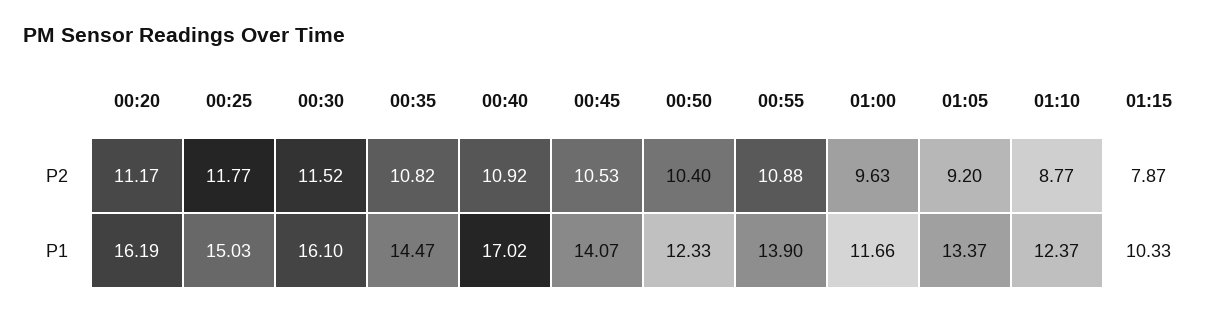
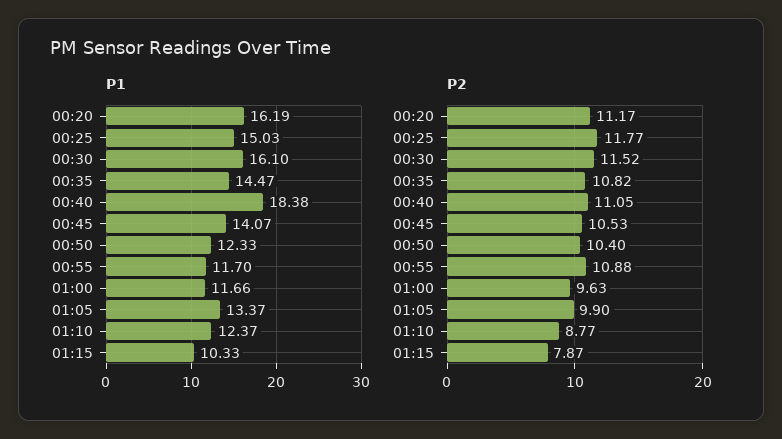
P2, 00:40: 10.92 -> 11.05
P2, 01:05: 9.2 -> 9.9
P1, 00:40: 17.02 -> 18.38
P1, 00:55: 13.9 -> 11.7

